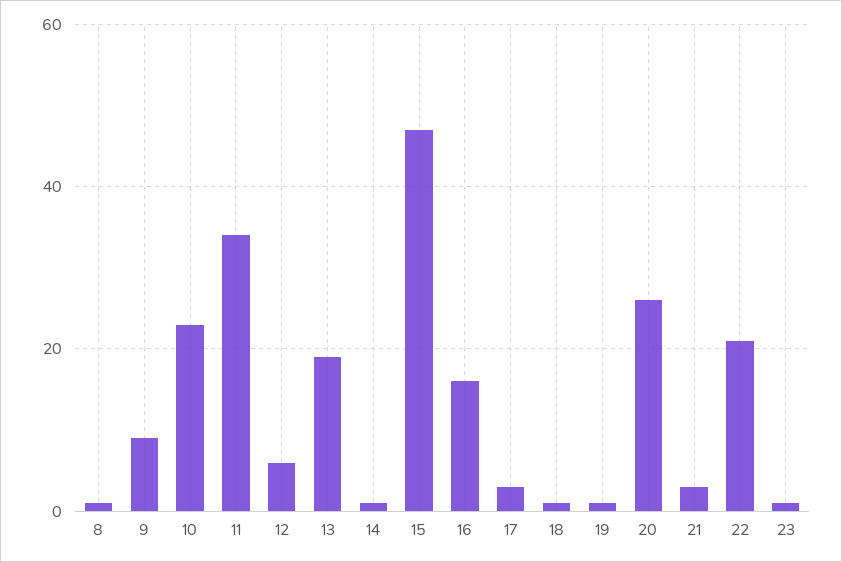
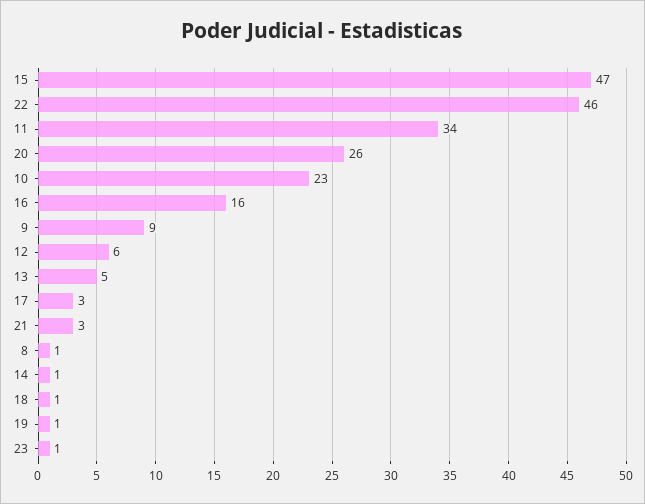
13: 20 -> 5
22: 20 -> 46

